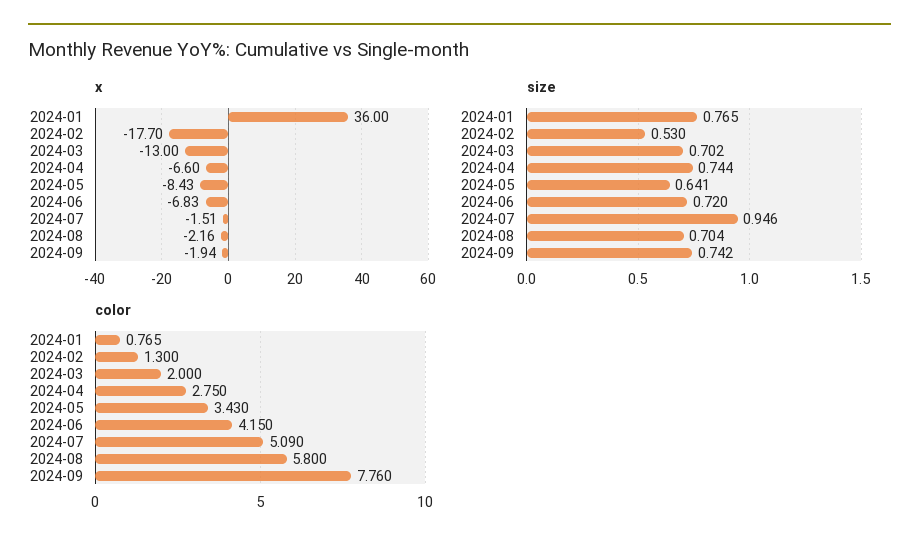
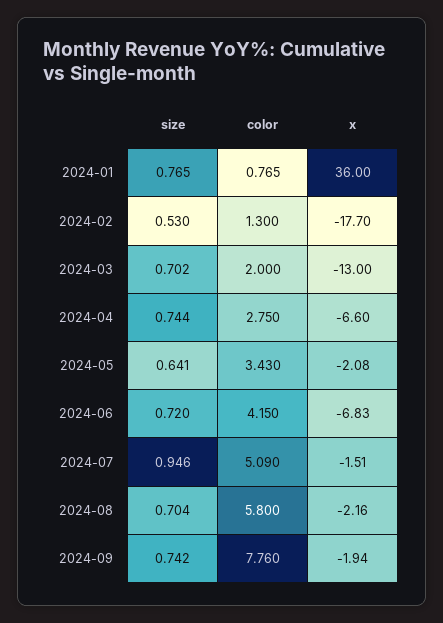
x, 2024-05: -8.43 -> -2.08

